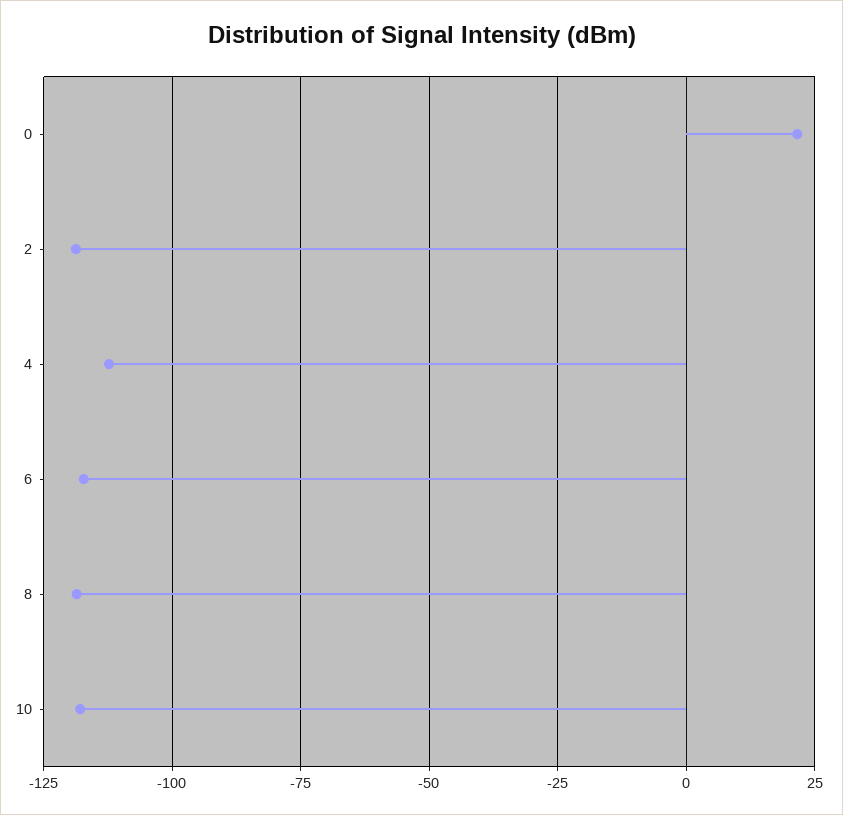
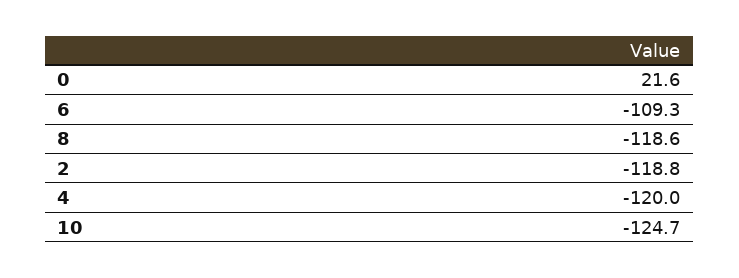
4: -112.5 -> -120
6: -117.5 -> -109.3
10: -117.5 -> -124.7

